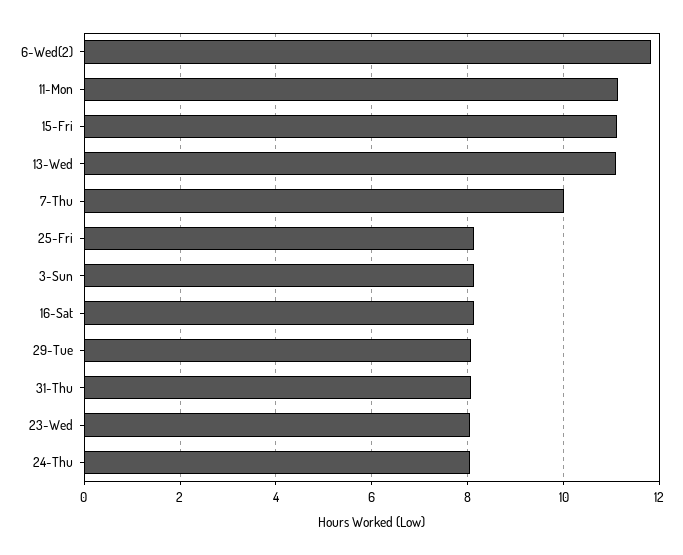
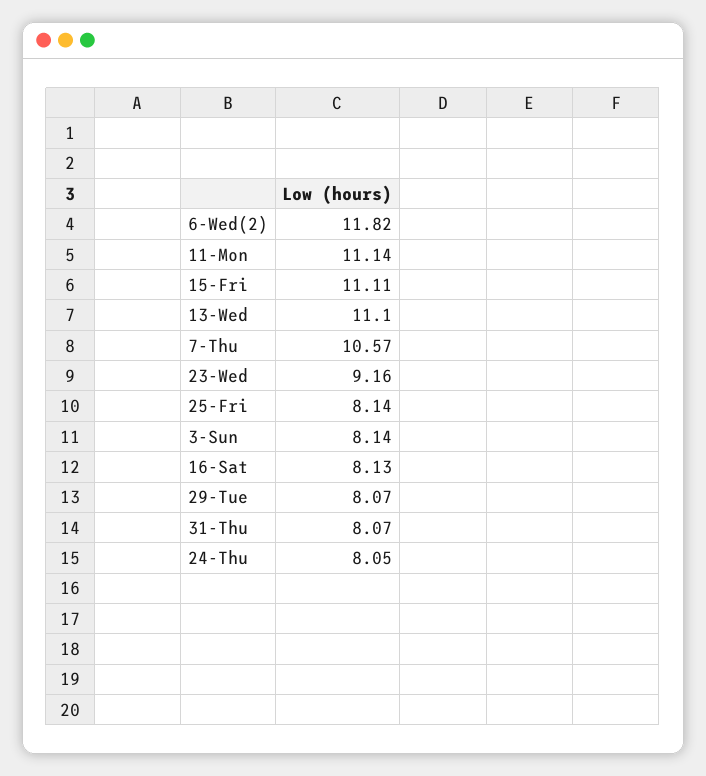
7-Thu: 10 -> 10.57
23-Wed: 8 -> 9.16

